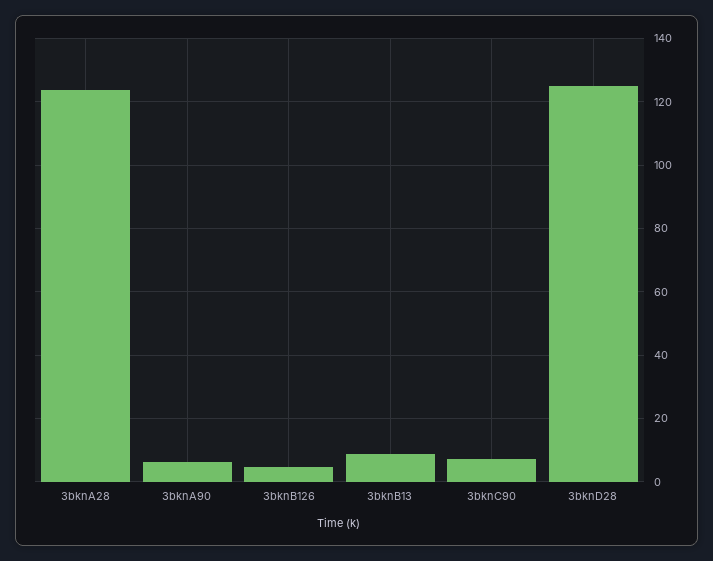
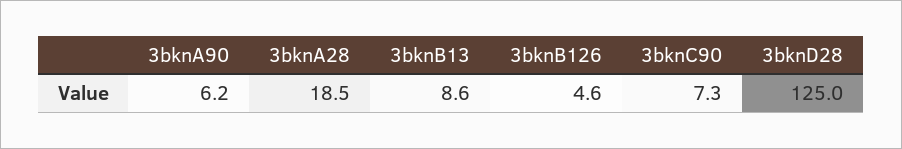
3bknA28: 124 -> 18.5

